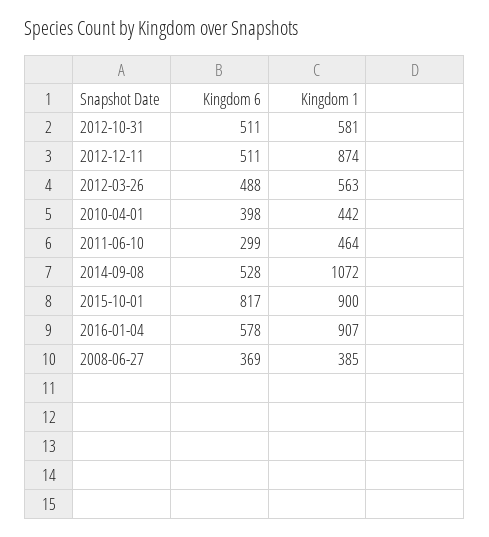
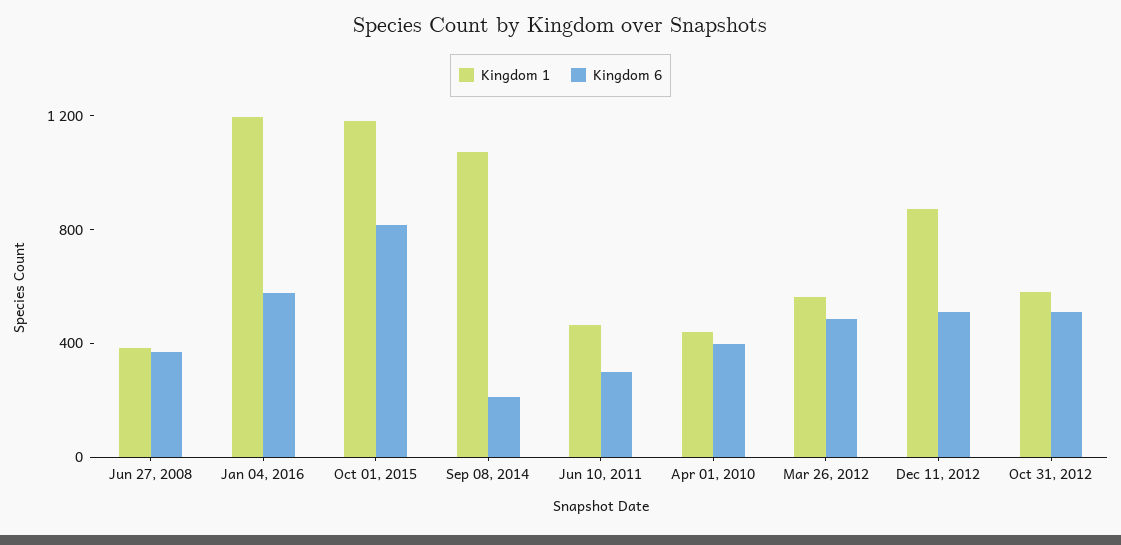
Kingdom 6, 2014-09-08: 528 -> 200
Kingdom 1, 2015-10-01: 900 -> 1200
Kingdom 1, 2016-01-04: 907 -> 1200

